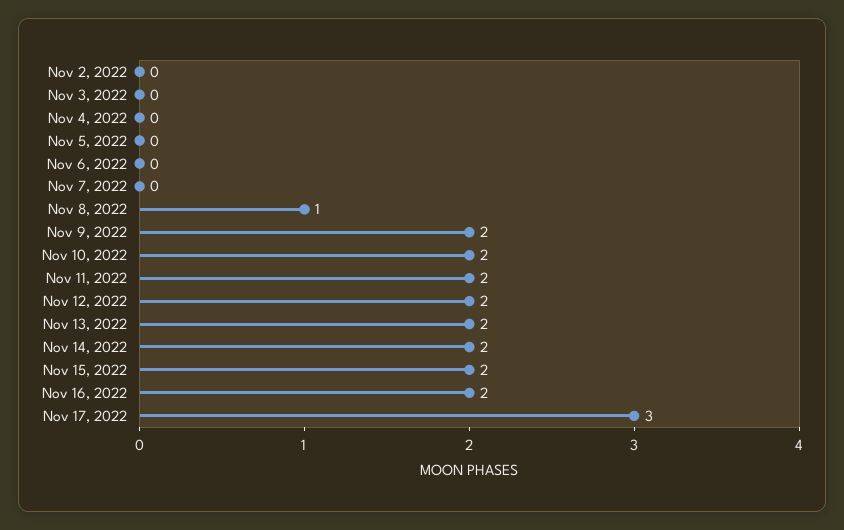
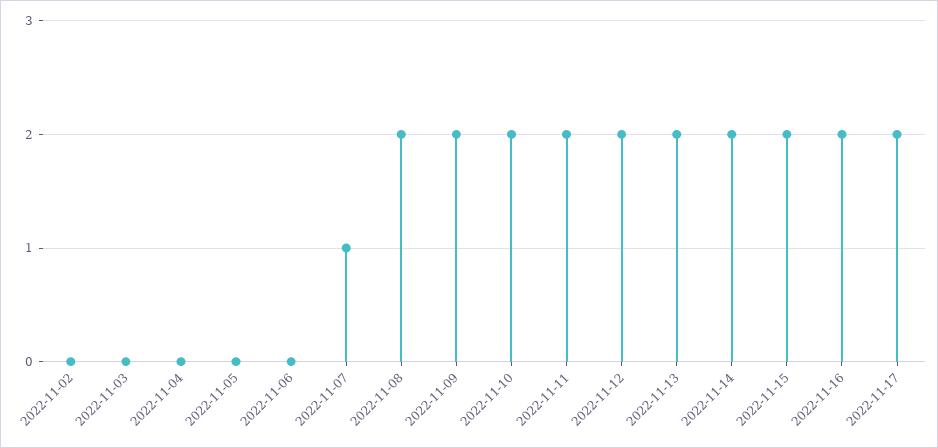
Nov 7, 2022: 0 -> 1
Nov 8, 2022: 1 -> 2
Nov 17, 2022: 3 -> 2

